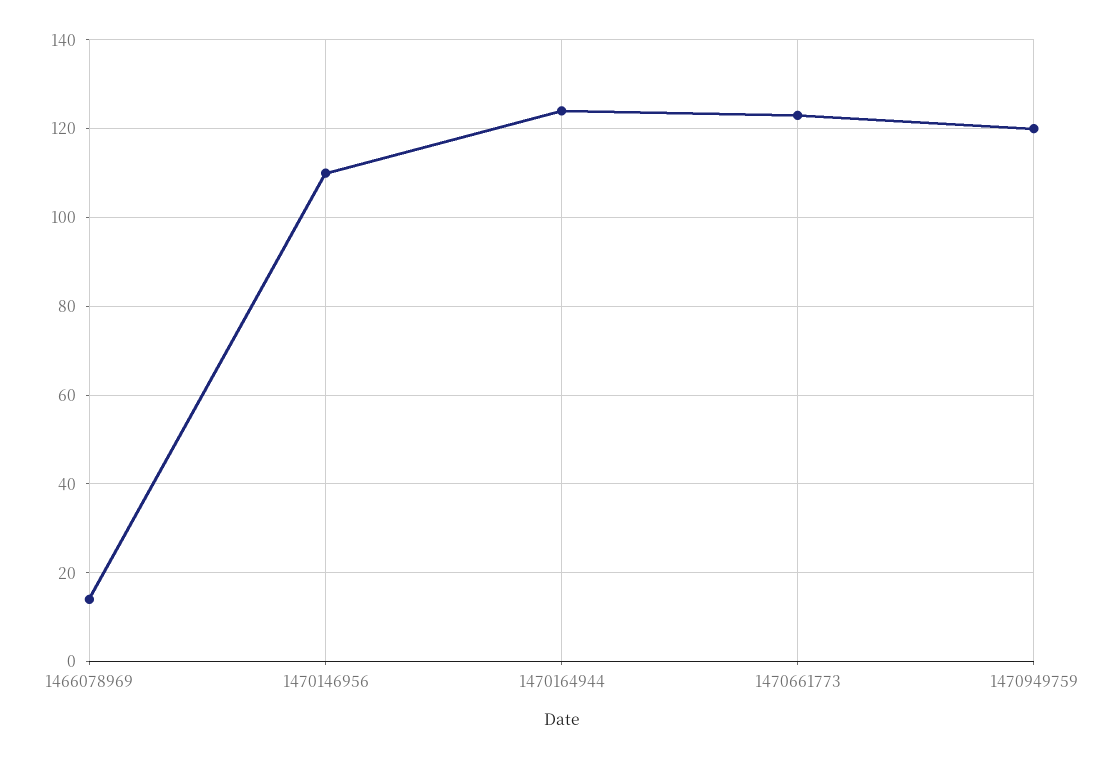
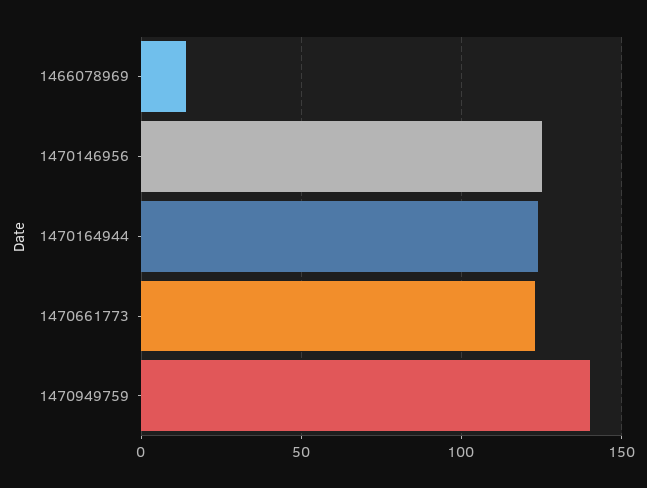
1470146956: 110 -> 125
1470949759: 120 -> 140

